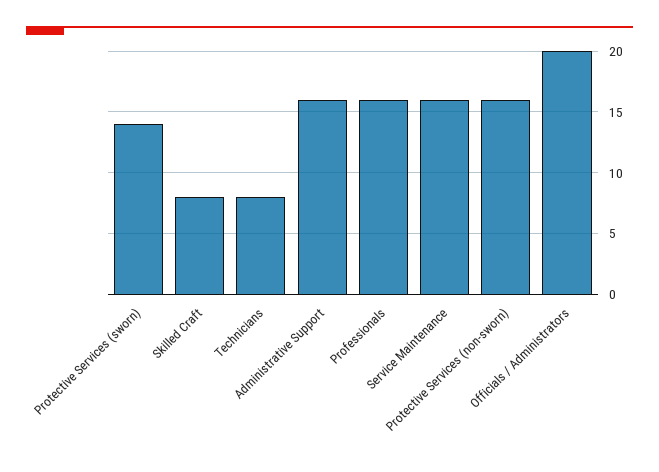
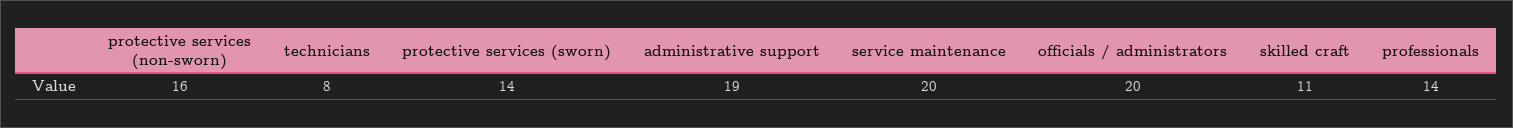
Skilled Craft: 8 -> 11
Administrative Support: 16 -> 19
Professionals: 16 -> 14
Service Maintenance: 16 -> 20

